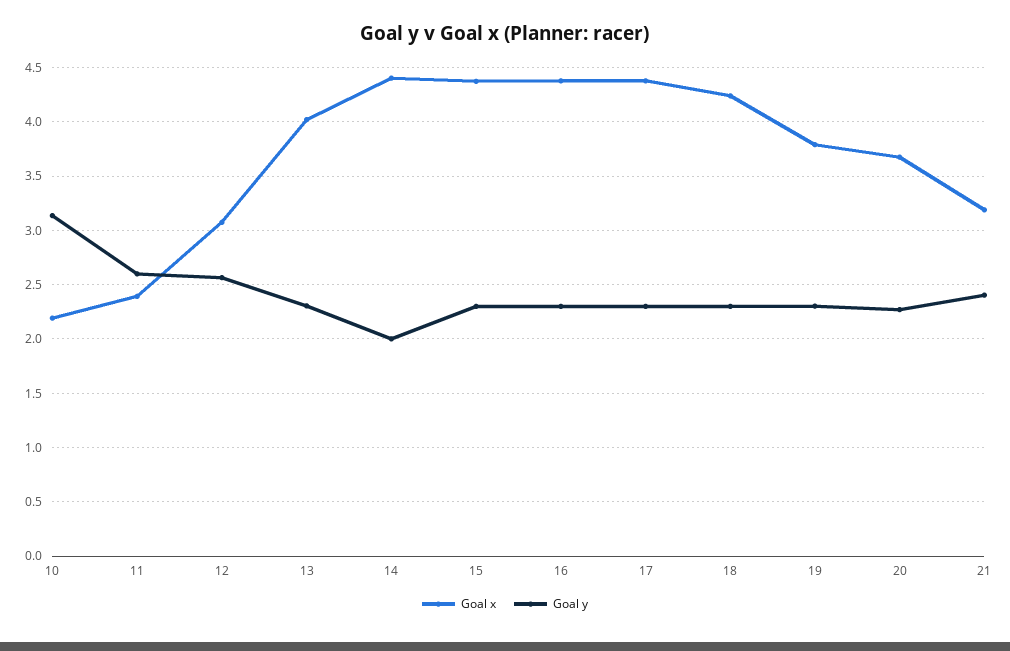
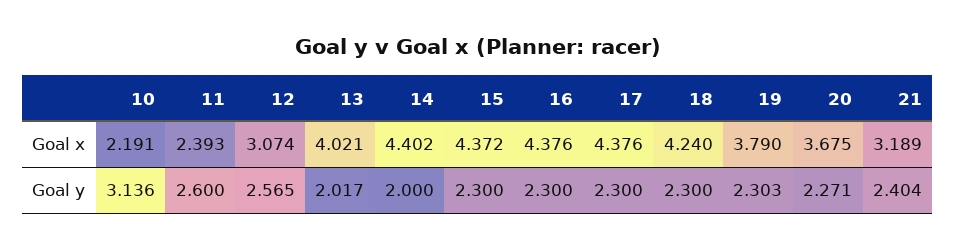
Goal y, 13: 2.3 -> 2.017

